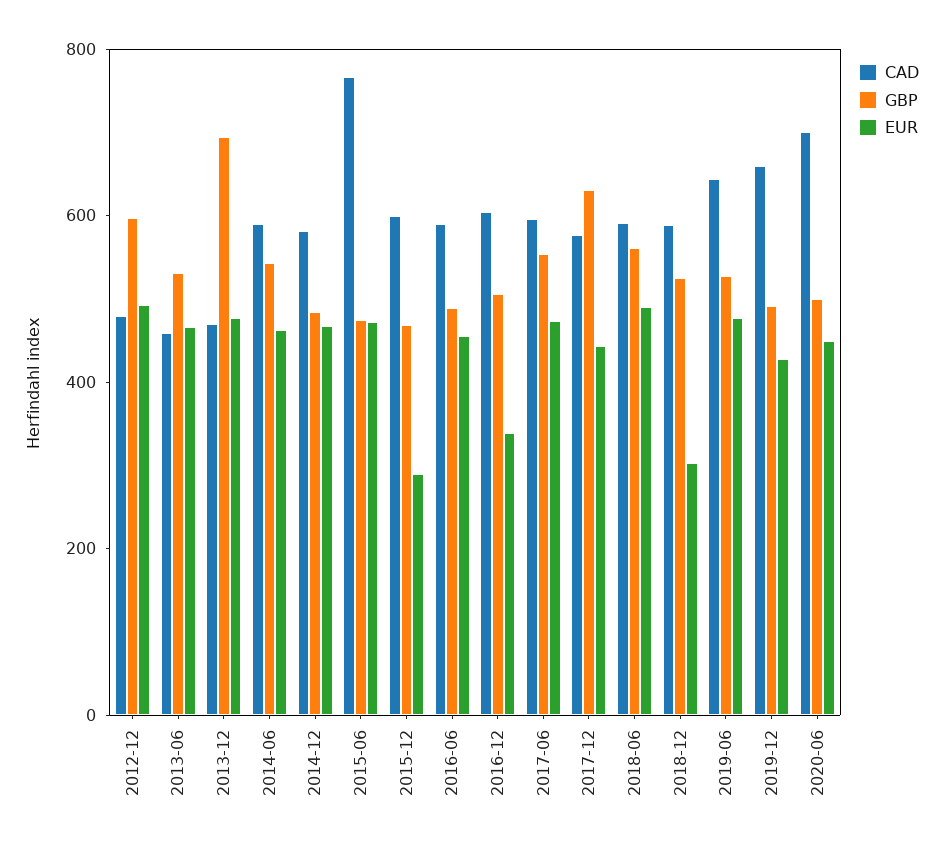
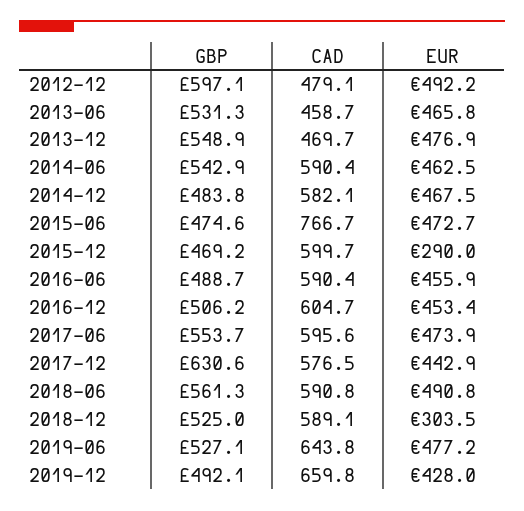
GBP, 2013-12: 700 -> 548.9
EUR, 2016-12: 350 -> 453.4
CAD, 2020-06: 700 -> none
GBP, 2020-06: 500 -> none
EUR, 2020-06: 450 -> none

